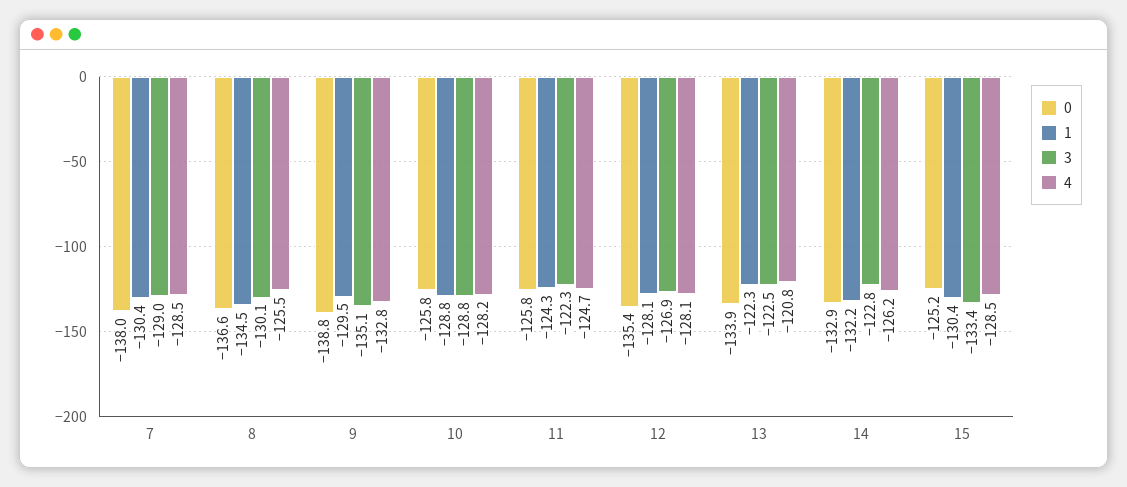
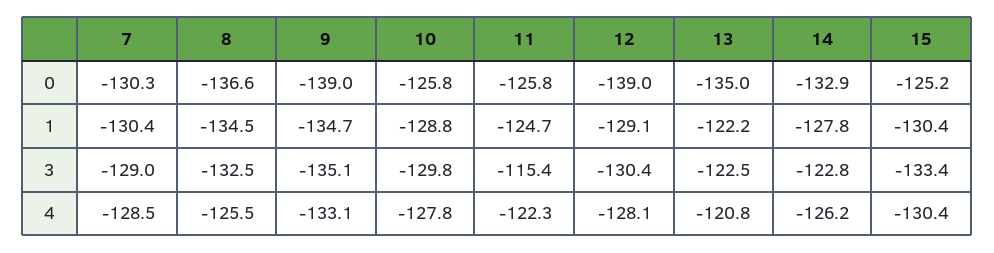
0, 7: -138 -> -130.3
3, 8: -130.1 -> -132.5
0, 9: -138.8 -> -139
1, 9: -129.5 -> -134.7
4, 9: -132.8 -> -133.1
3, 10: -128.8 -> -129.8
4, 10: -128.2 -> -127.8
1, 11: -124.3 -> -124.7
3, 11: -122.3 -> -115.4
4, 11: -124.7 -> -122.3
0, 12: -135.4 -> -139
1, 12: -128.1 -> -129.1
3, 12: -126.9 -> -130.4
0, 13: -133.9 -> -135
1, 13: -122.3 -> -122.2
1, 14: -132.2 -> -127.8
4, 15: -128.5 -> -130.4

